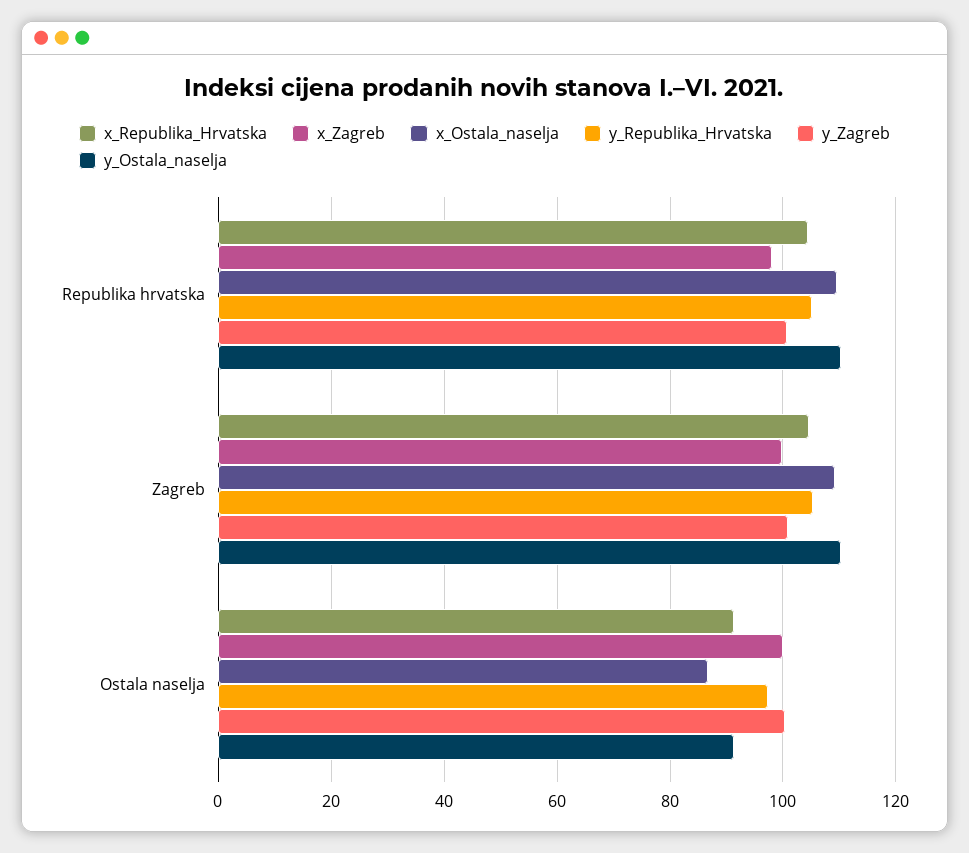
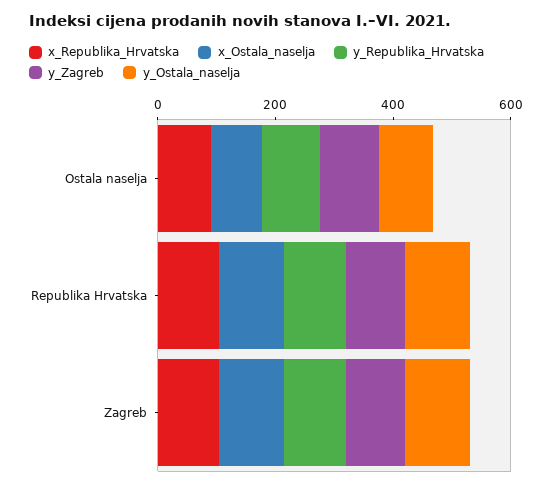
x_Zagreb, Republika hrvatska: 98 -> none
x_Zagreb, Zagreb: 100 -> none
x_Zagreb, Ostala naselja: 100 -> none

